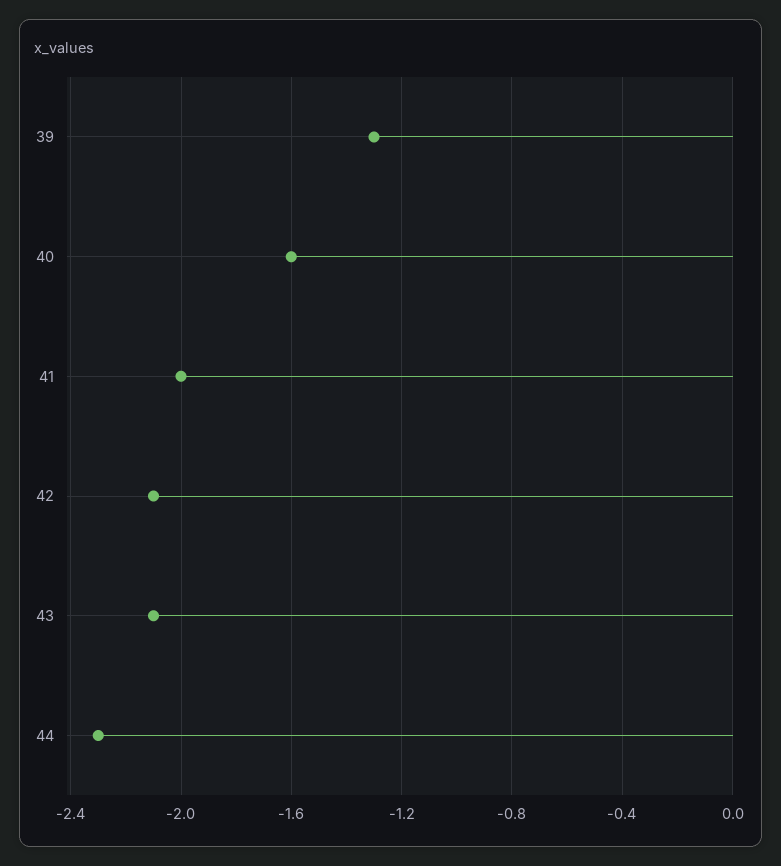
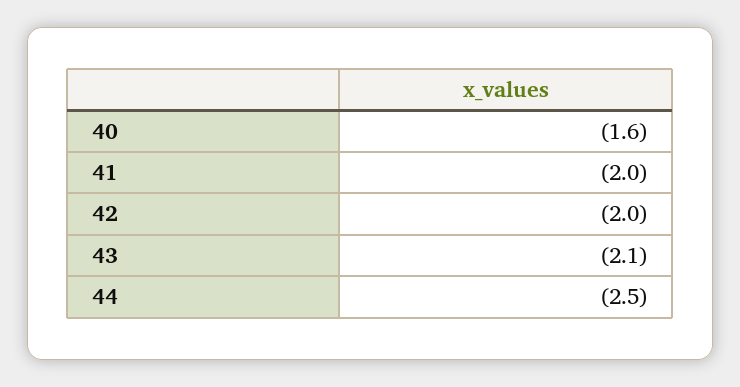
39: -1.3 -> none
42: -2.1 -> -2
44: -2.3 -> -2.5

